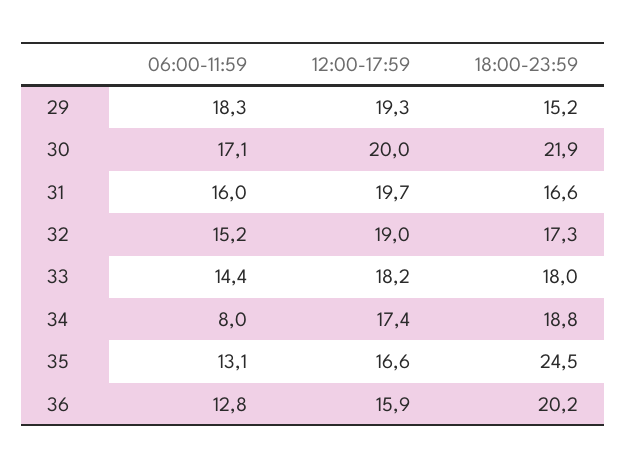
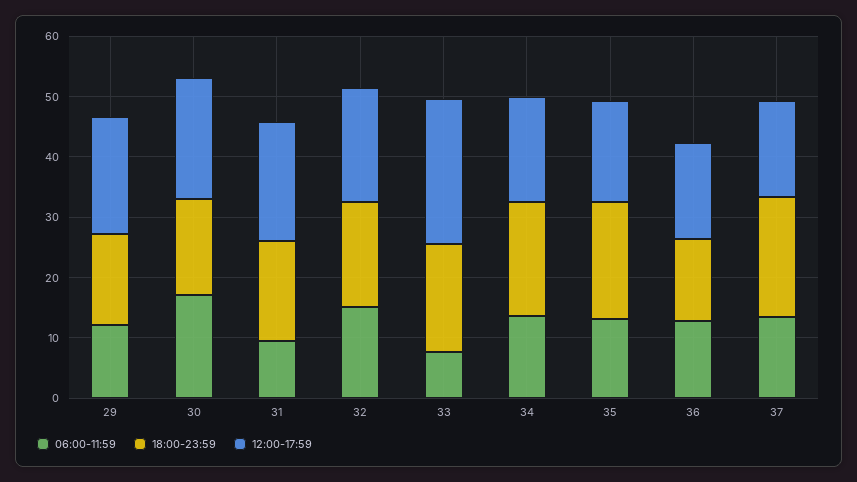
06:00-11:59, 29: 18.3 -> 12
18:00-23:59, 30: 21.9 -> 16
06:00-11:59, 31: 16 -> 10
06:00-11:59, 33: 14.4 -> 8
12:00-17:59, 33: 18.2 -> 24
06:00-11:59, 34: 8 -> 14
18:00-23:59, 35: 24.5 -> 20
18:00-23:59, 36: 20.2 -> 14
06:00-11:59, 37: none -> 14
18:00-23:59, 37: none -> 20
12:00-17:59, 37: none -> 16

